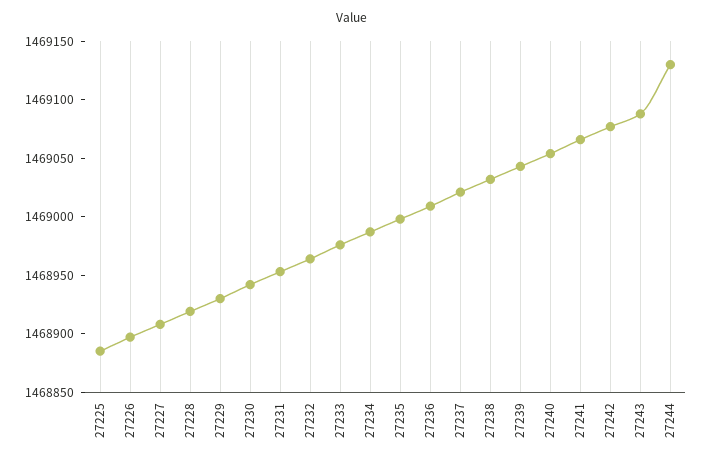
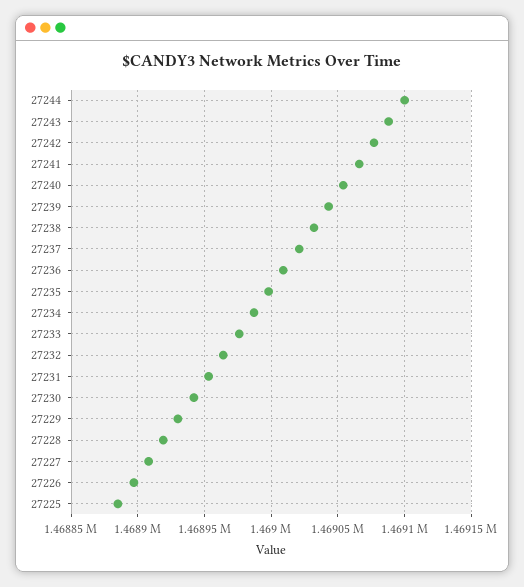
27244: 1469130 -> 1469100

